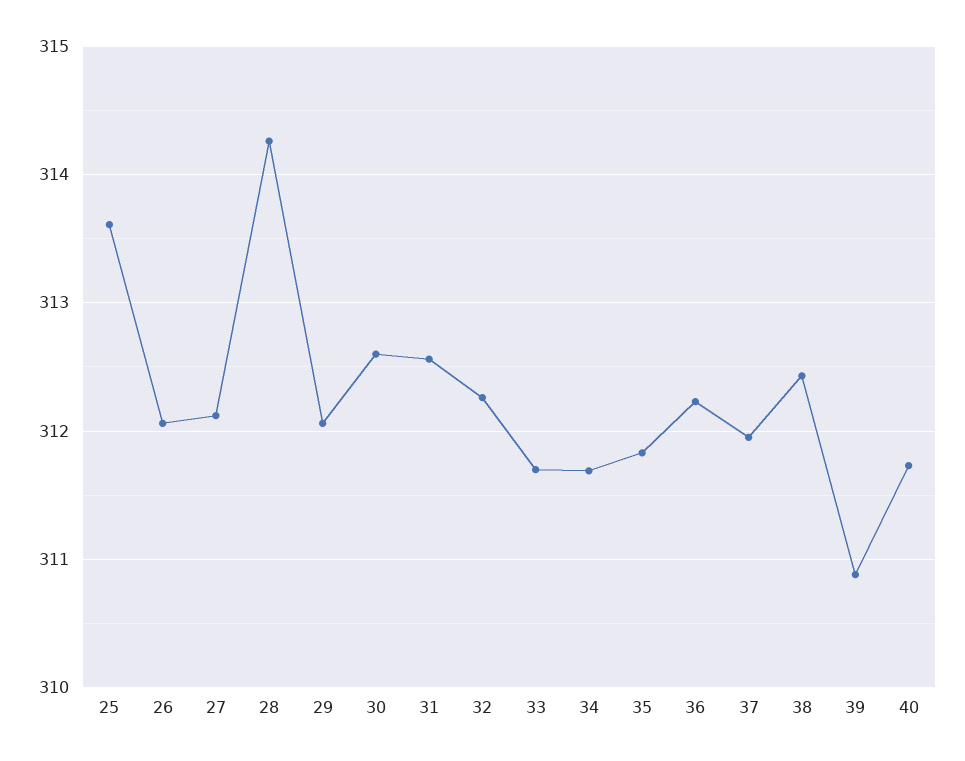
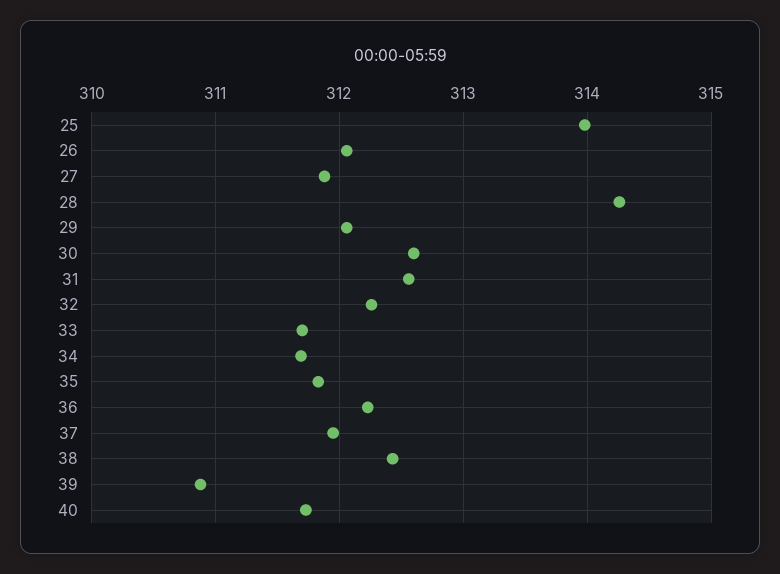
25: 313.6 -> 314
27: 312.1 -> 311.9

